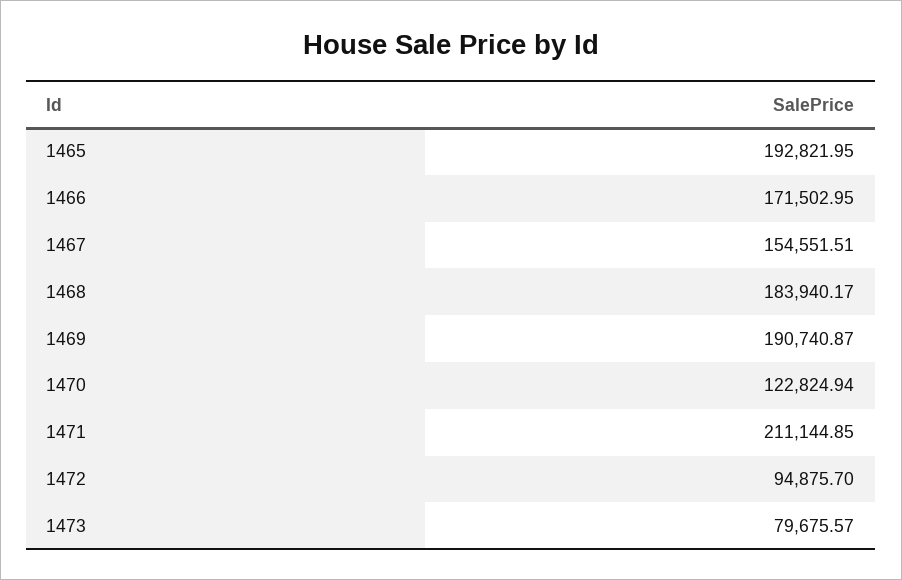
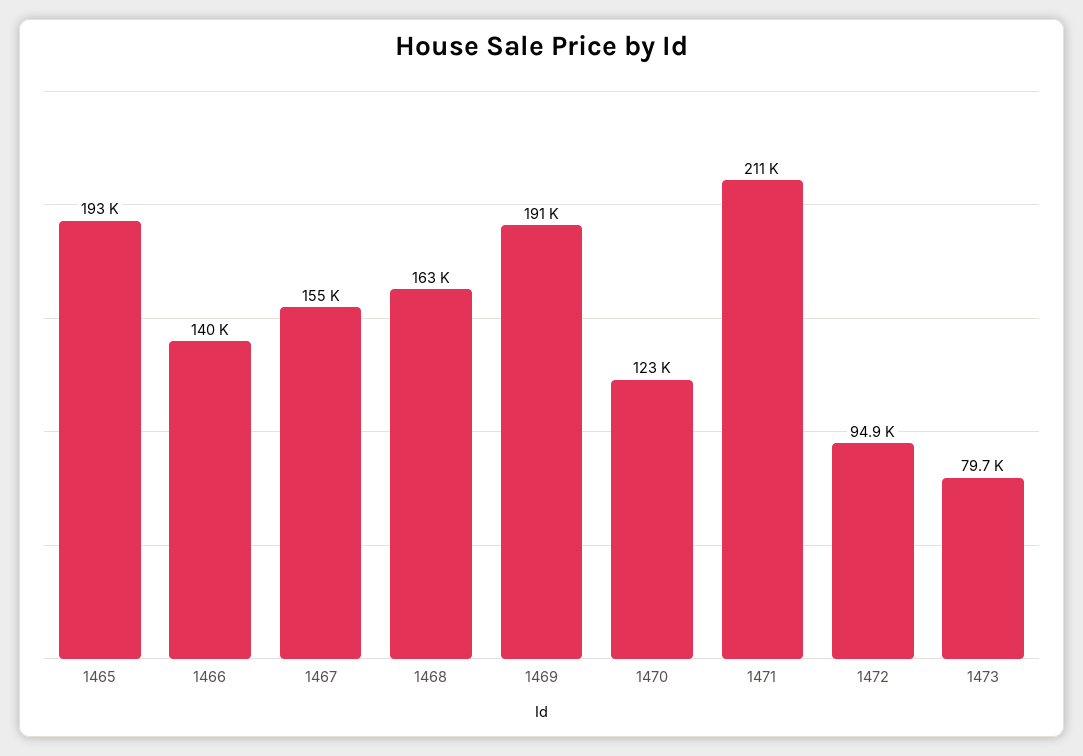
1466: 171502.95 -> 140000
1468: 183940.17 -> 163000

